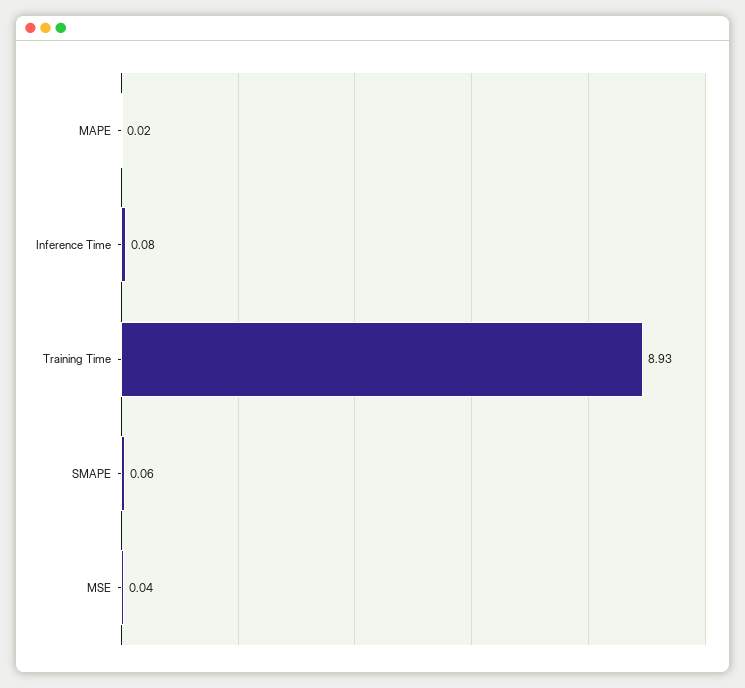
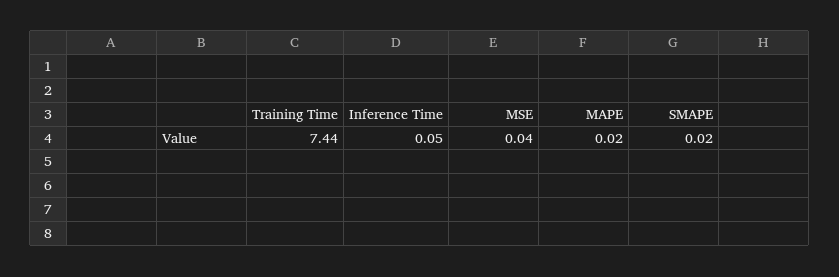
Inference Time: 0.08 -> 0.05
Training Time: 8.93 -> 7.44
SMAPE: 0.06 -> 0.02

